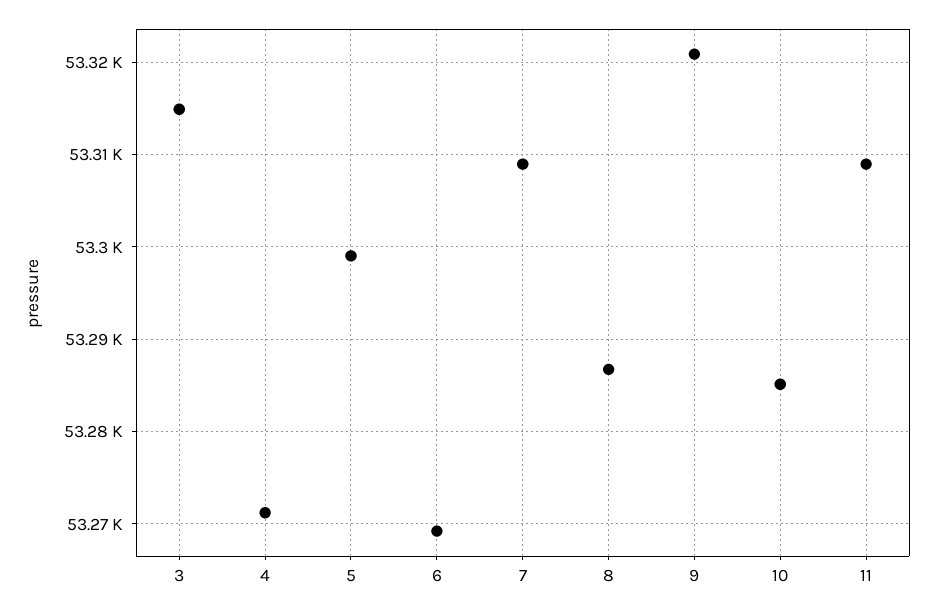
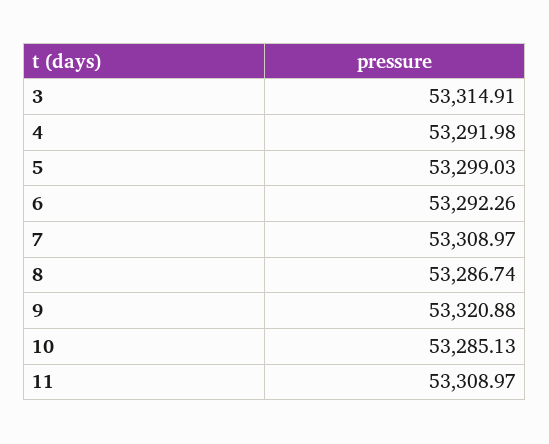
4: 53271 -> 53291.98
6: 53269 -> 53292.26

